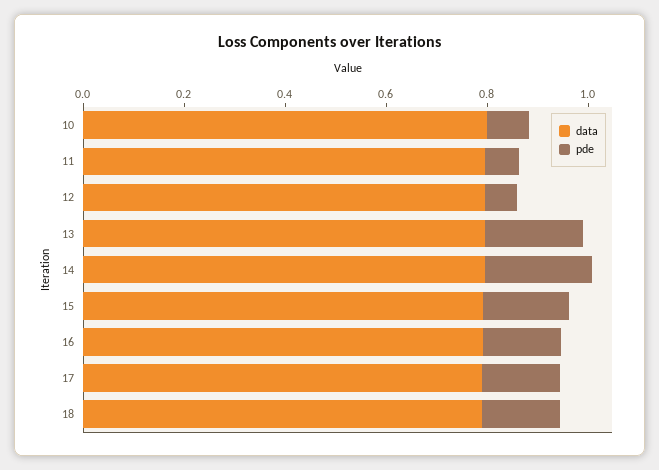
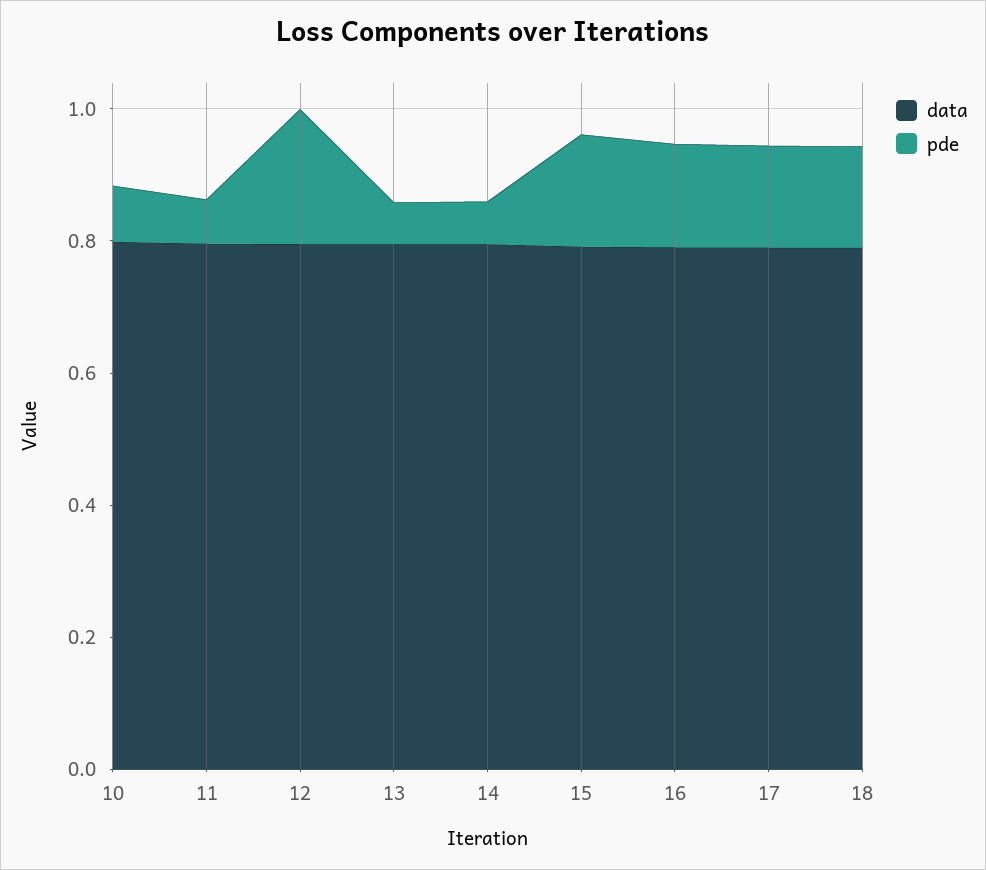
pde, 12: 0.05 -> 0.2
pde, 13: 0.2 -> 0.05
pde, 14: 0.2 -> 0.05

